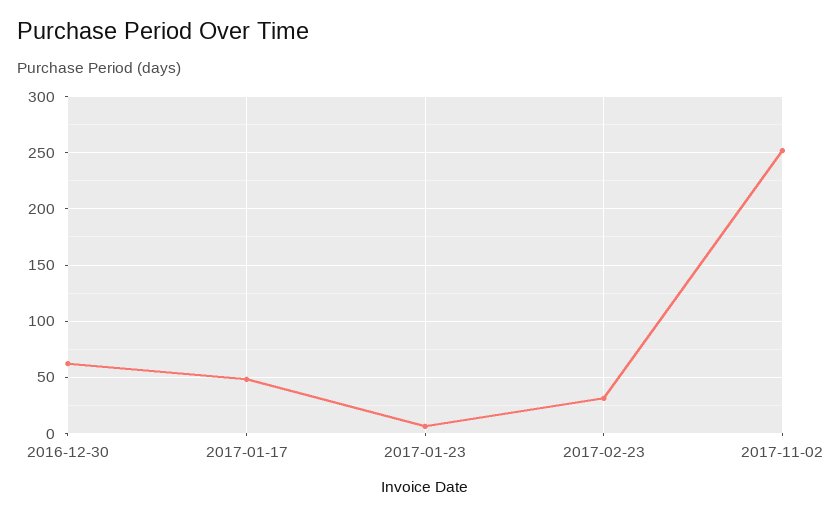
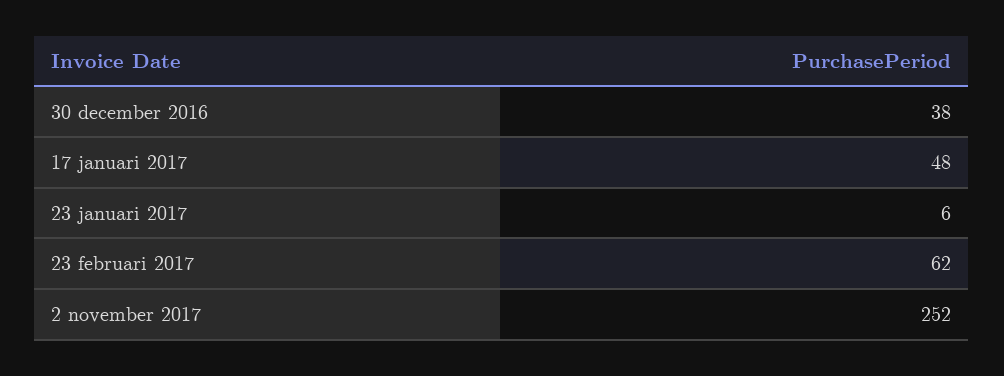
2016-12-30: 60 -> 38
2017-02-23: 30 -> 62

